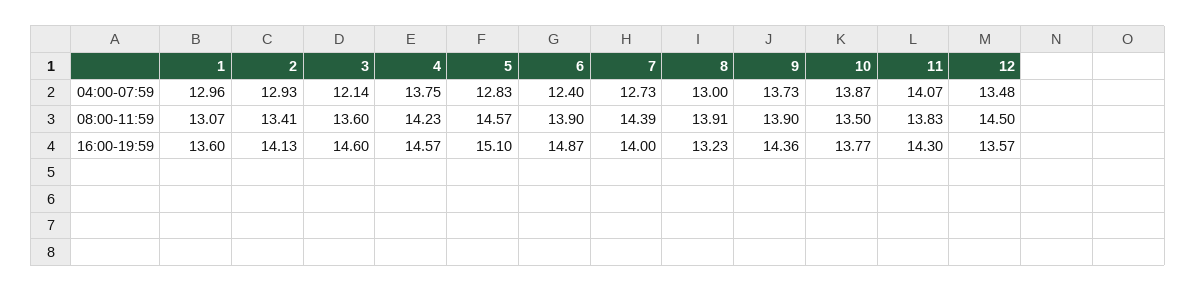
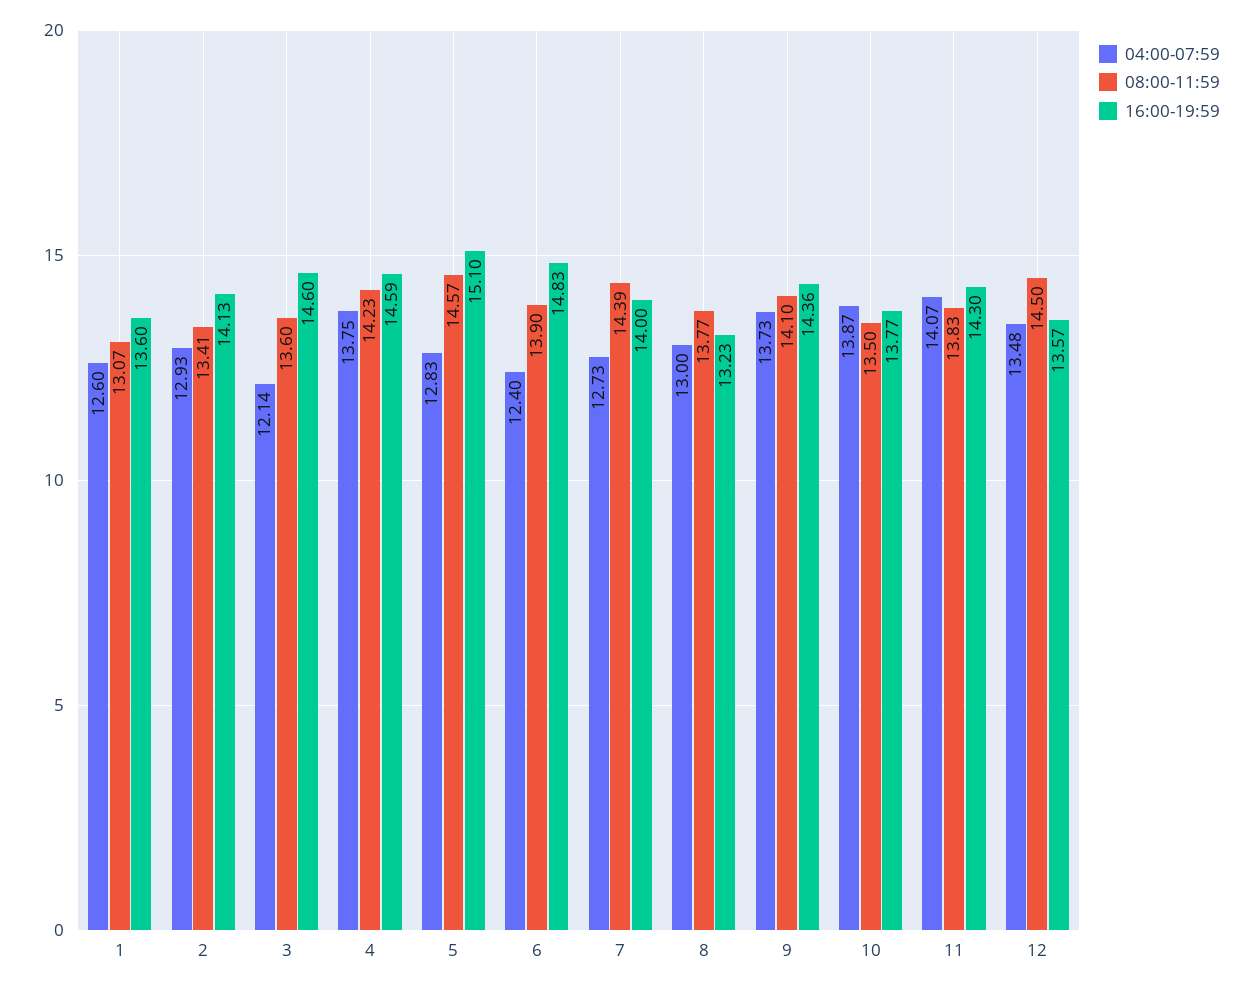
04:00-07:59, 1: 12.96 -> 12.6
08:00-11:59, 8: 13.91 -> 13.77
08:00-11:59, 9: 13.9 -> 14.1
16:00-19:59, 4: 14.57 -> 14.59
16:00-19:59, 6: 14.87 -> 14.83

